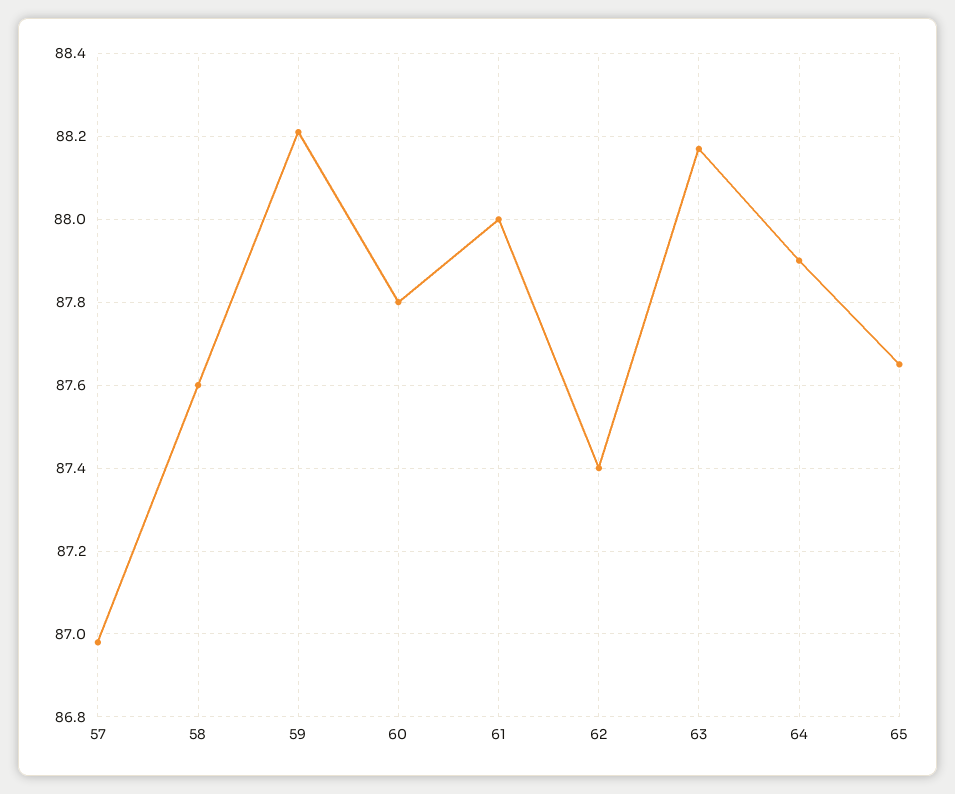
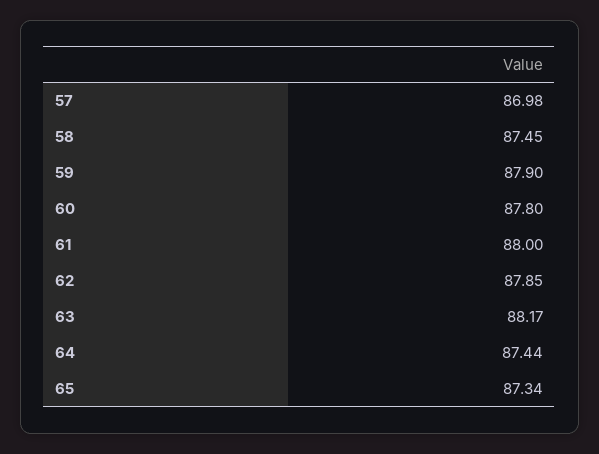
58: 87.6 -> 87.45
59: 88.2 -> 87.9
62: 87.4 -> 87.85
64: 87.9 -> 87.44
65: 87.65 -> 87.34

